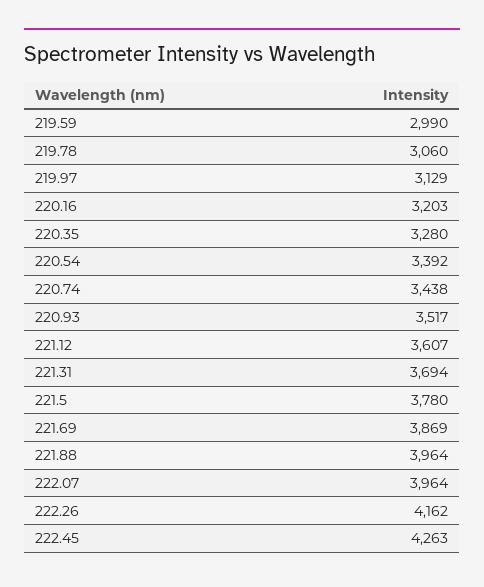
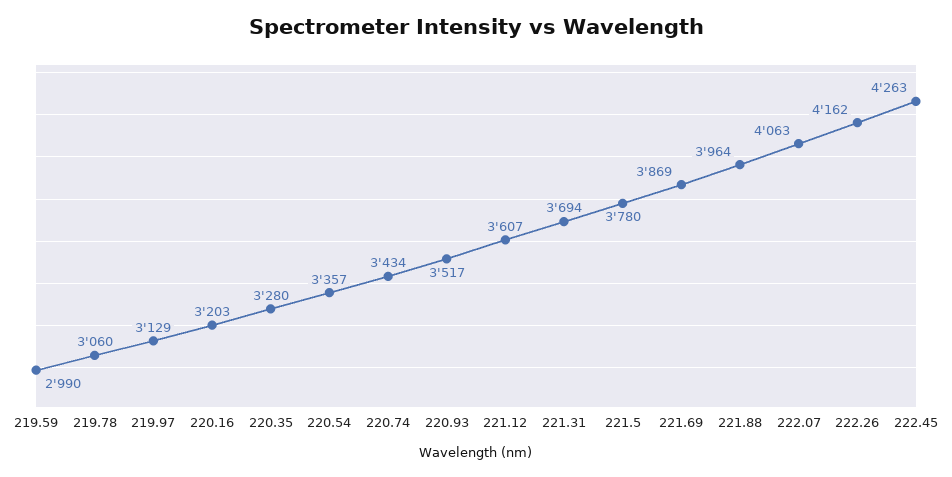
220.54: 3392 -> 3357
220.74: 3438 -> 3434
222.07: 3964 -> 4063

